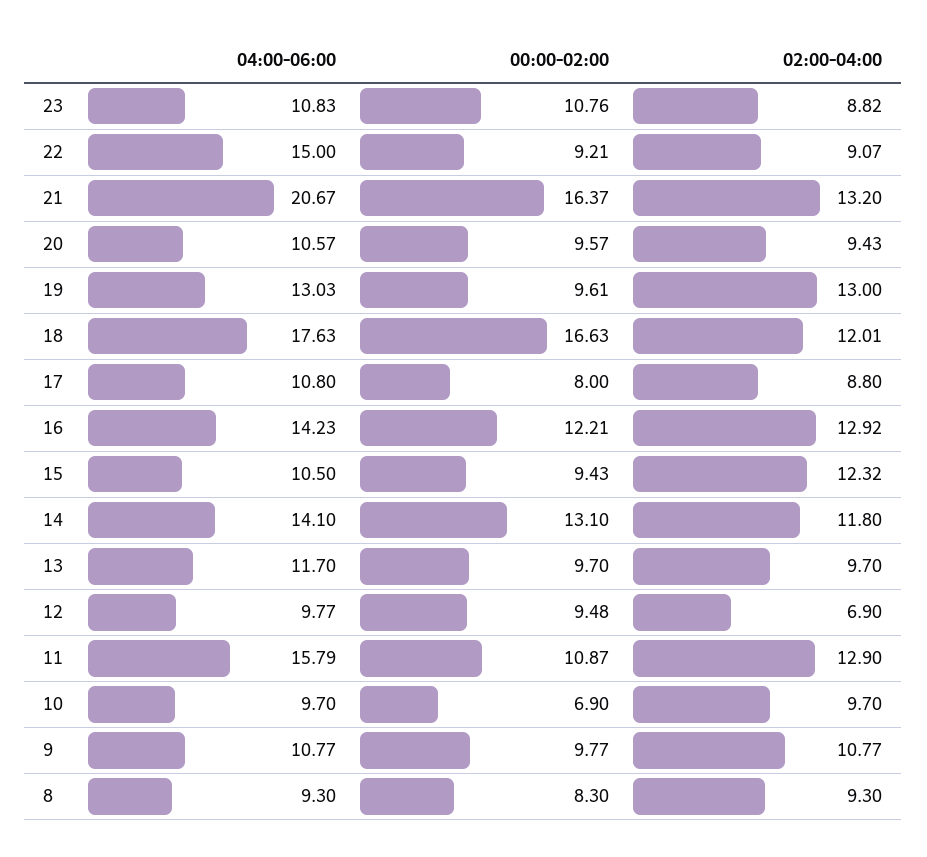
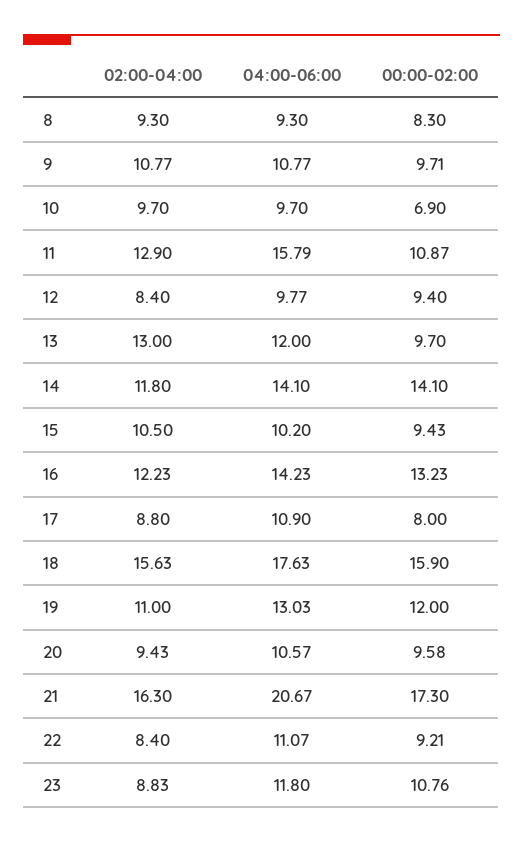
04:00-06:00, 23: 10.83 -> 11.8
02:00-04:00, 23: 8.82 -> 8.83
04:00-06:00, 22: 15 -> 11.07
02:00-04:00, 22: 9.07 -> 8.4
00:00-02:00, 21: 16.37 -> 17.3
02:00-04:00, 21: 13.2 -> 16.3
00:00-02:00, 20: 9.57 -> 9.58
00:00-02:00, 19: 9.61 -> 12
02:00-04:00, 19: 13 -> 11
00:00-02:00, 18: 16.63 -> 15.9
02:00-04:00, 18: 12.01 -> 15.63
04:00-06:00, 17: 10.8 -> 10.9
00:00-02:00, 16: 12.21 -> 13.23
02:00-04:00, 16: 12.92 -> 12.23
04:00-06:00, 15: 10.5 -> 10.2
02:00-04:00, 15: 12.32 -> 10.5
00:00-02:00, 14: 13.1 -> 14.1
04:00-06:00, 13: 11.7 -> 12
02:00-04:00, 13: 9.7 -> 13
00:00-02:00, 12: 9.48 -> 9.4
02:00-04:00, 12: 6.9 -> 8.4
00:00-02:00, 9: 9.77 -> 9.71

